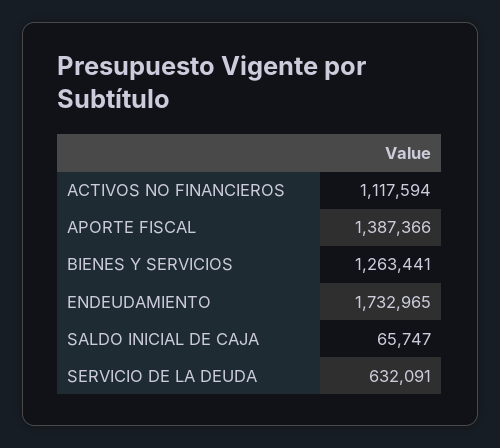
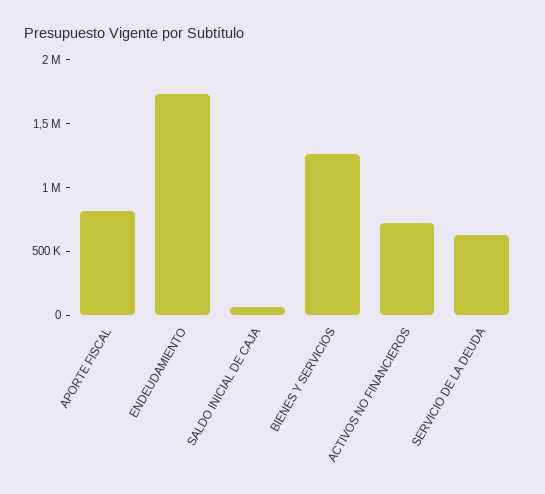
ACTIVOS NO FINANCIEROS: 1117594 -> 700000
APORTE FISCAL: 1387366 -> 800000

